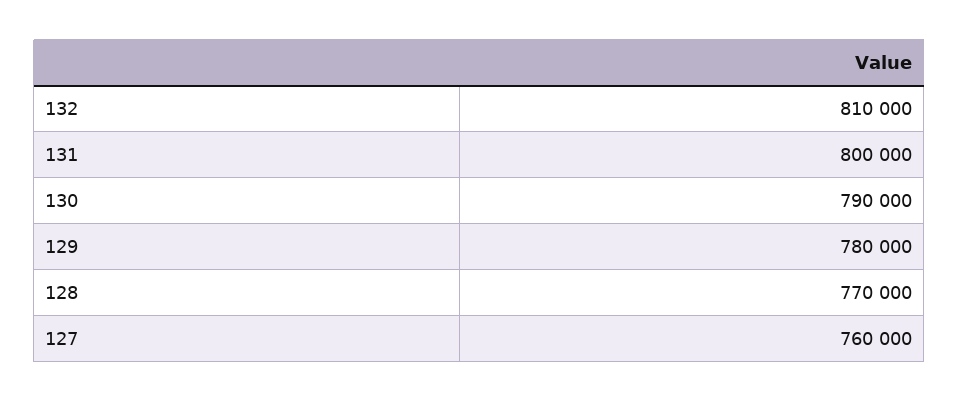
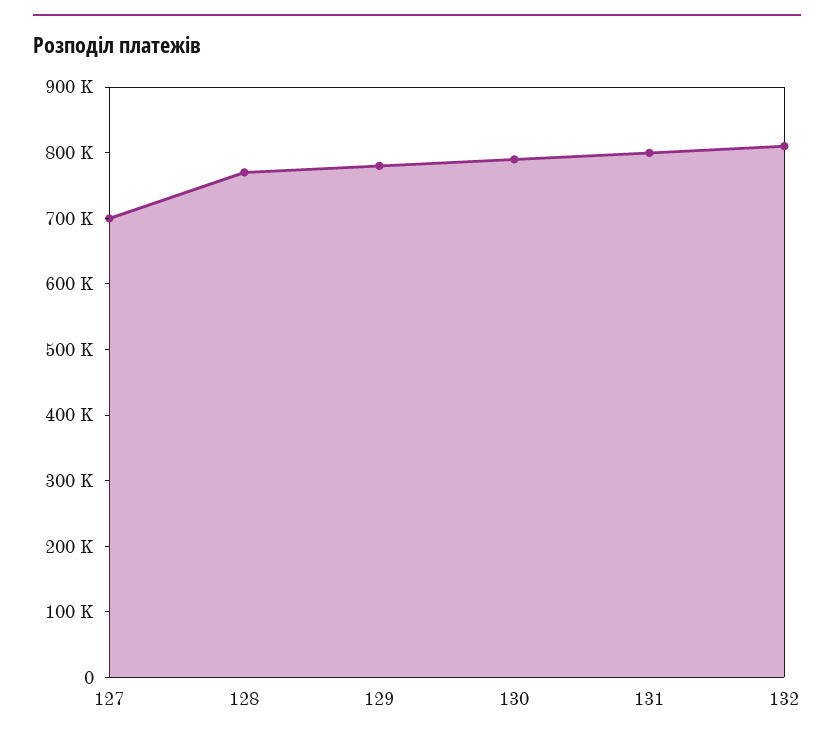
127: 760000 -> 700000

